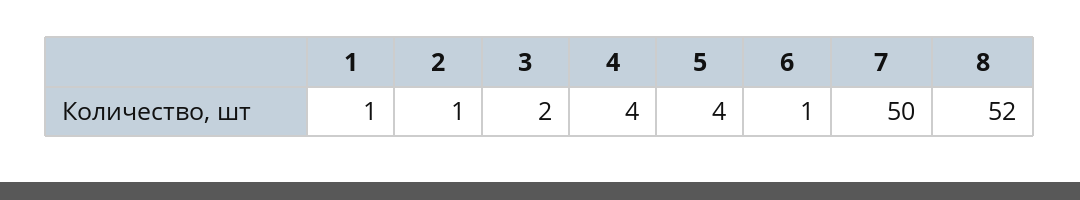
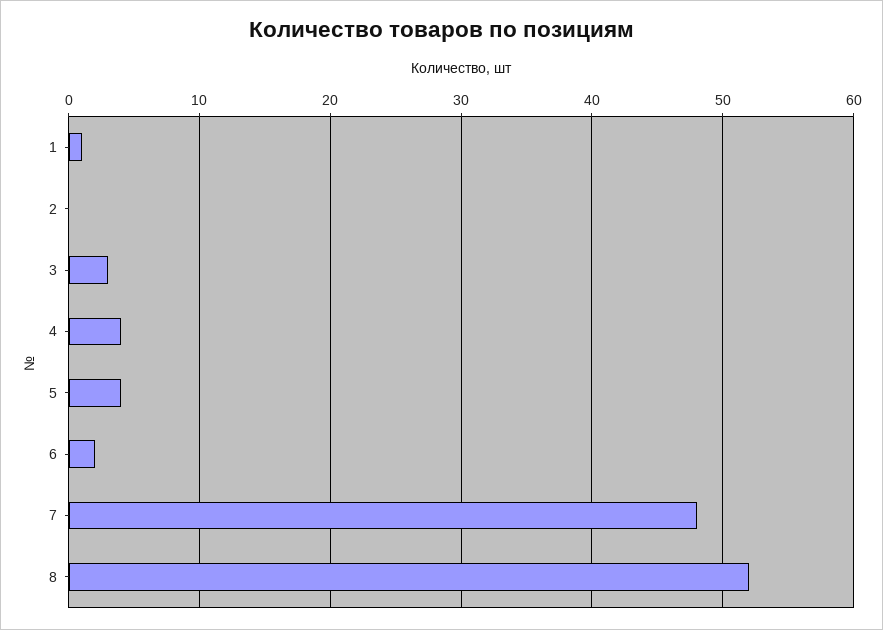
2: 1 -> 0
3: 2 -> 3
6: 1 -> 2
7: 50 -> 48

